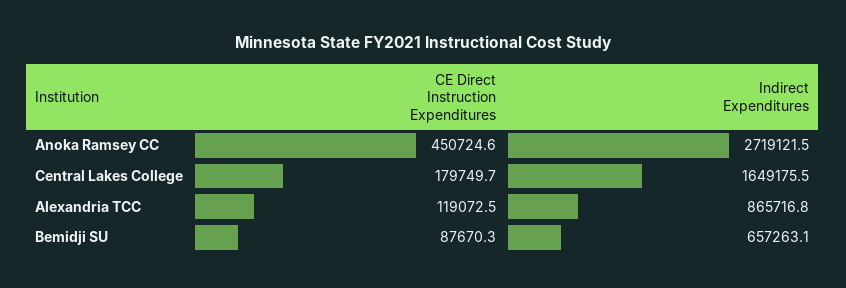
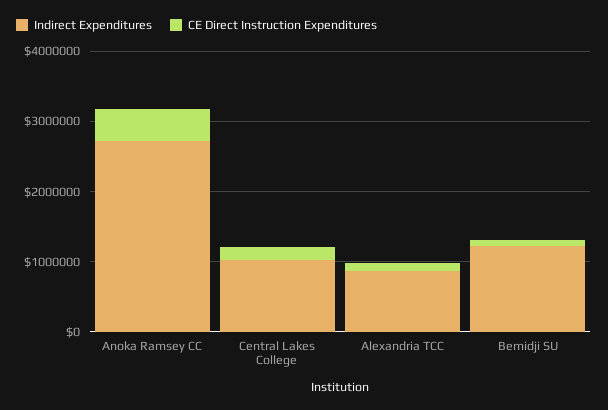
Indirect Expenditures, Central Lakes College: 1649175.5 -> 1000000
Indirect Expenditures, Bemidji SU: 657263.1 -> 1200000

